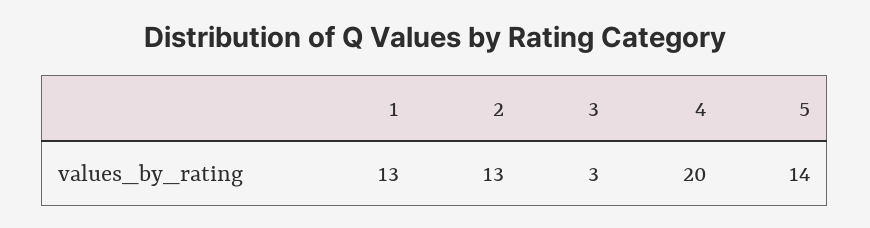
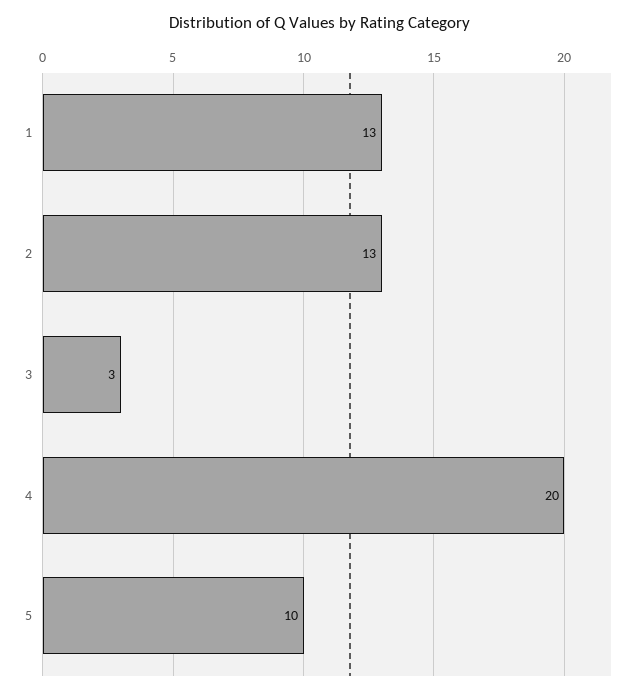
5: 14 -> 10

